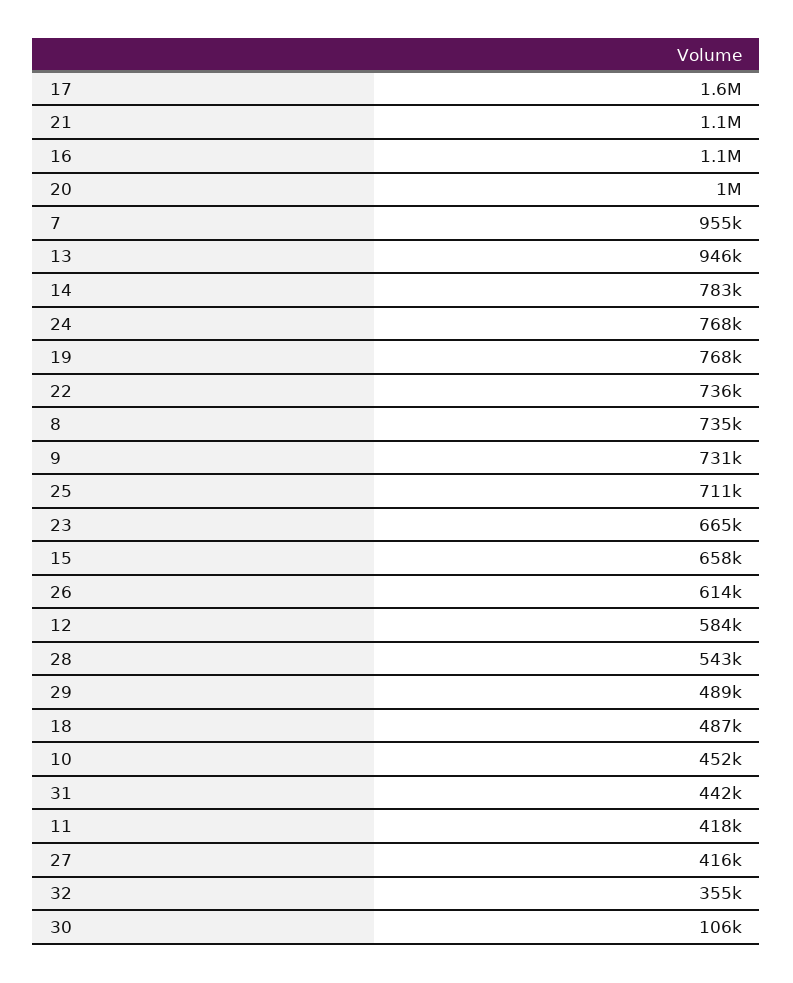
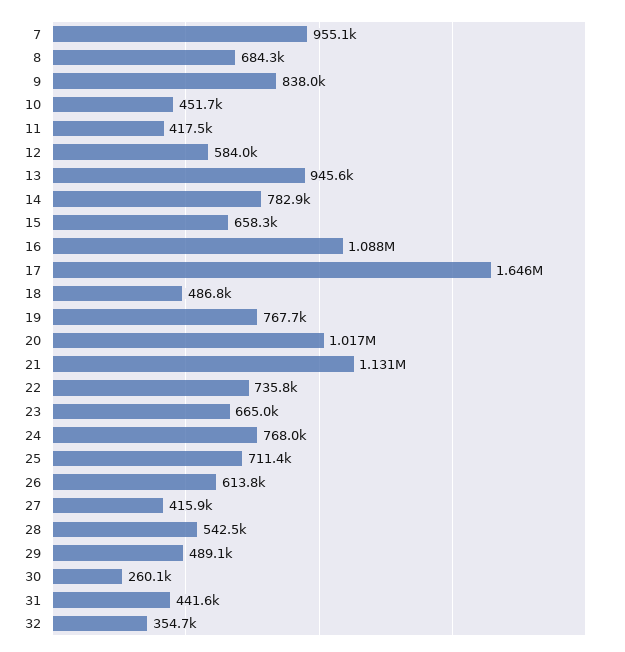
8: 735000 -> 684300
9: 731000 -> 838000
30: 106000 -> 260100

